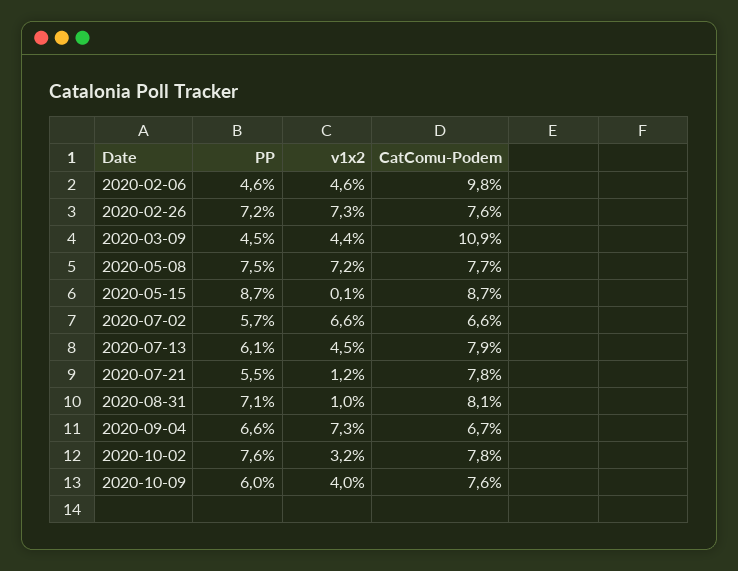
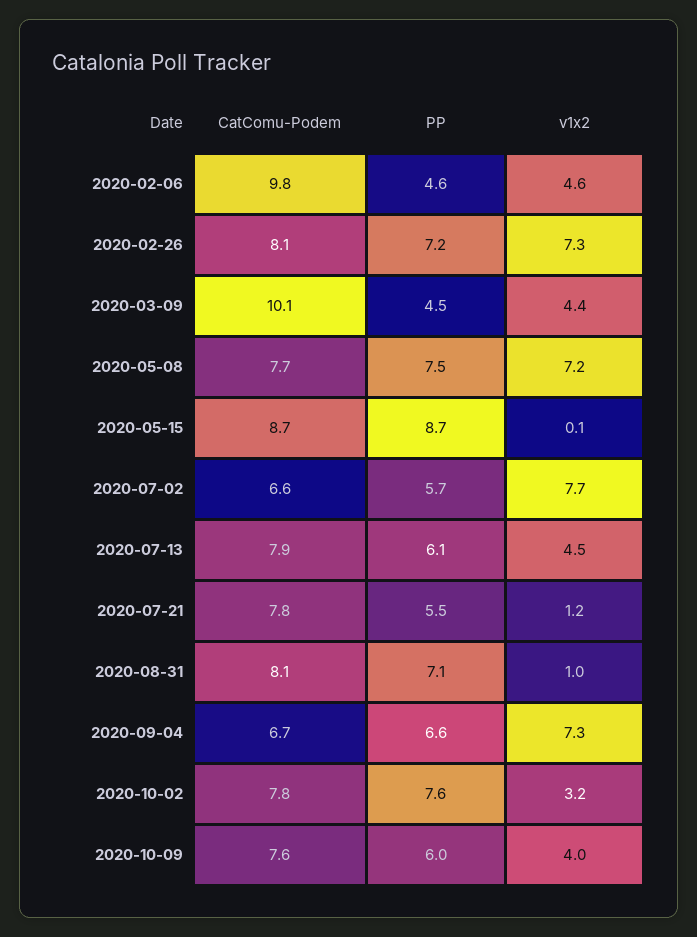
CatComu-Podem, 2020-02-26: 7.6 -> 8.1
CatComu-Podem, 2020-03-09: 10.9 -> 10.1
v1x2, 2020-07-02: 6.6 -> 7.7

